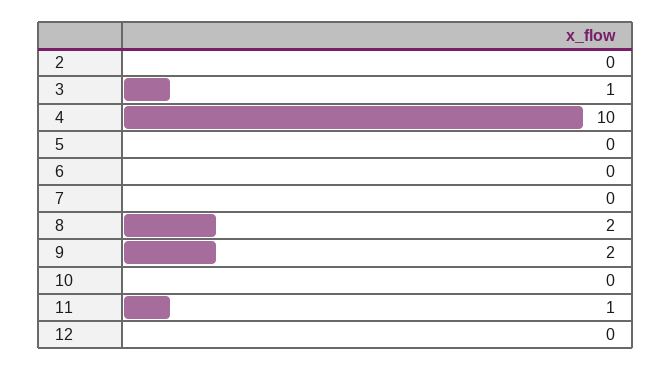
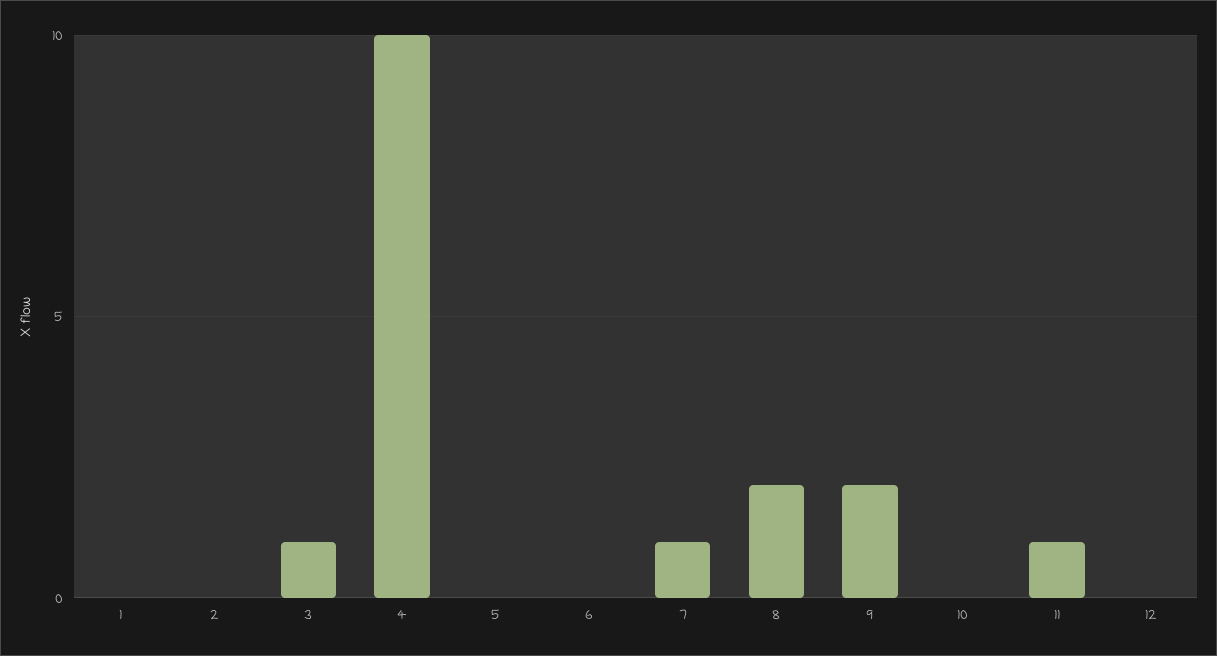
7: 0 -> 1
1: none -> 0

